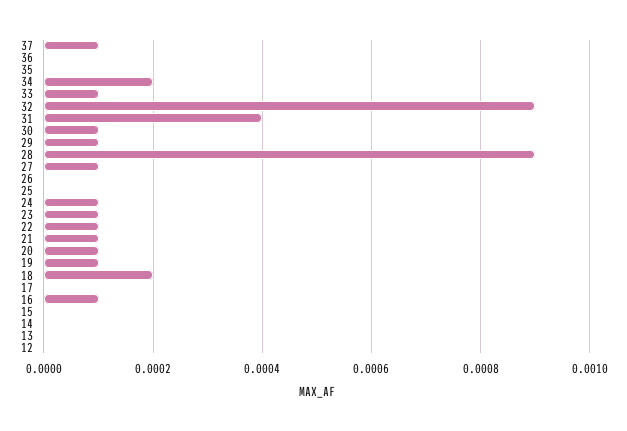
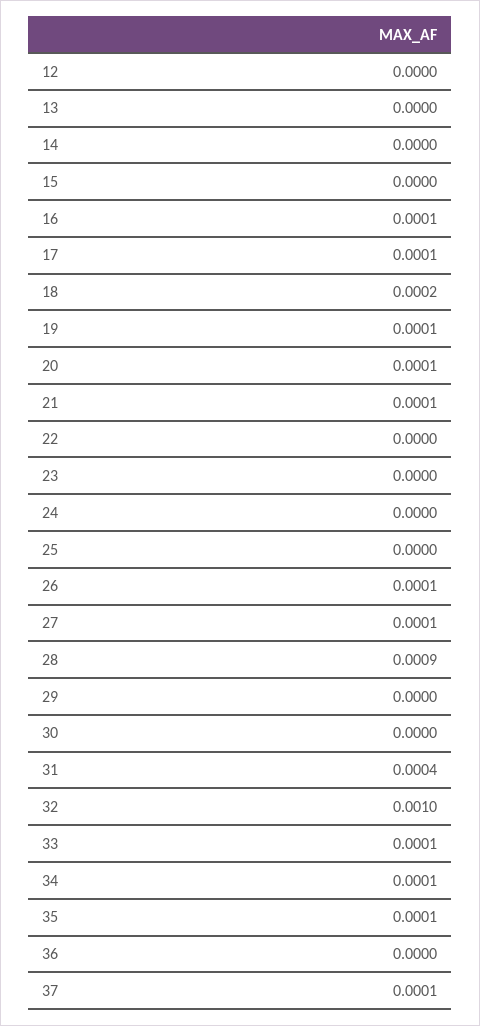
35: 0 -> 0.0001
34: 0.0002 -> 0.0001
32: 0.0009 -> 0.001
30: 0.0001 -> 0
29: 0.0001 -> 0
26: 0 -> 0.0001
24: 0.0001 -> 0
23: 0.0001 -> 0
22: 0.0001 -> 0
17: 0 -> 0.0001

